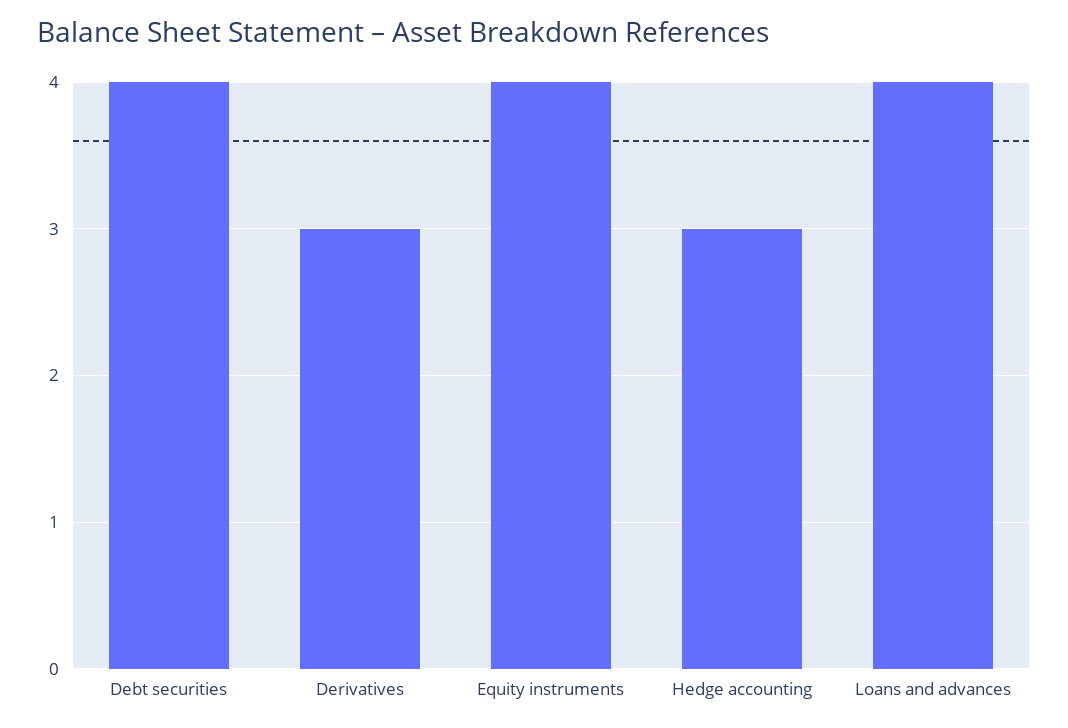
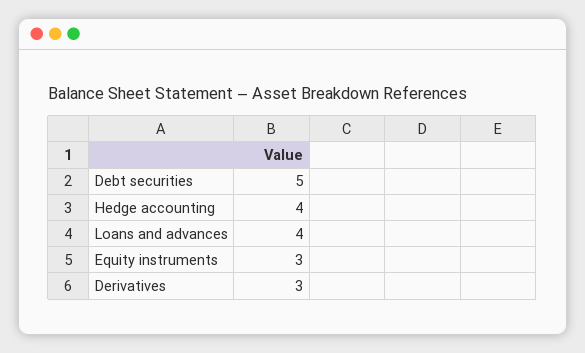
Debt securities: 4 -> 5
Equity instruments: 4 -> 3
Hedge accounting: 3 -> 4

